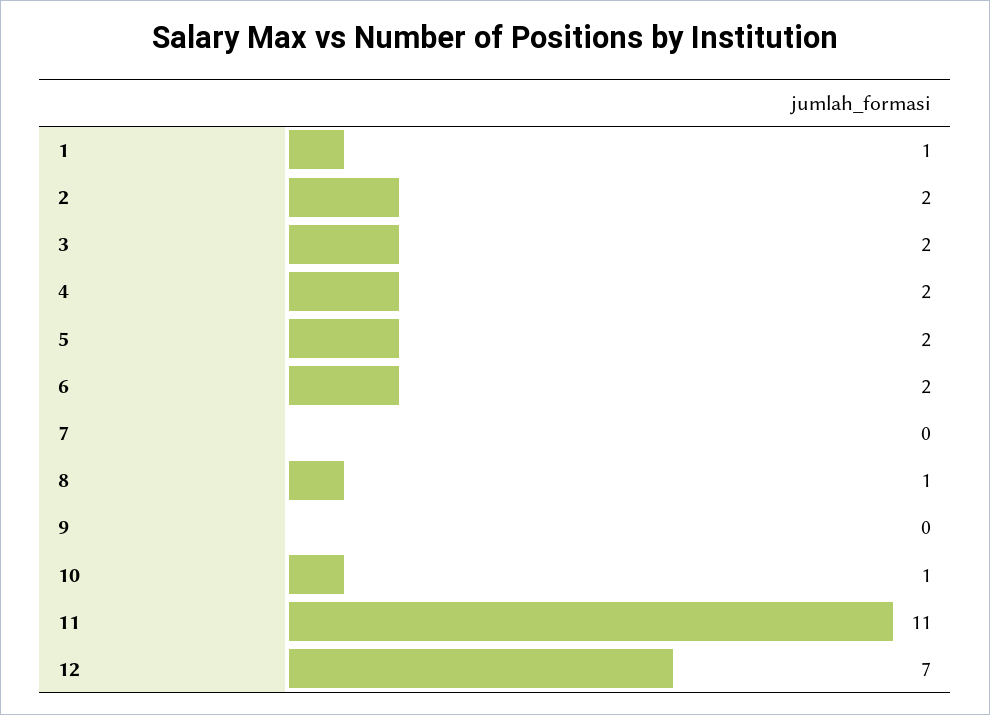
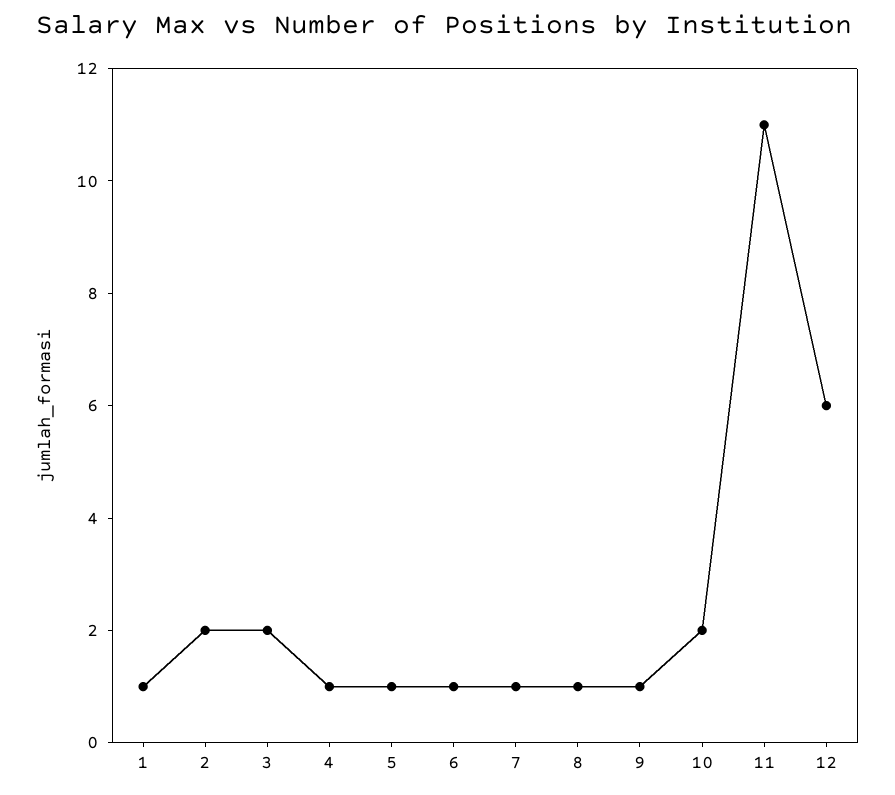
4: 2 -> 1
5: 2 -> 1
6: 2 -> 1
7: 0 -> 1
9: 0 -> 1
10: 1 -> 2
12: 7 -> 6

